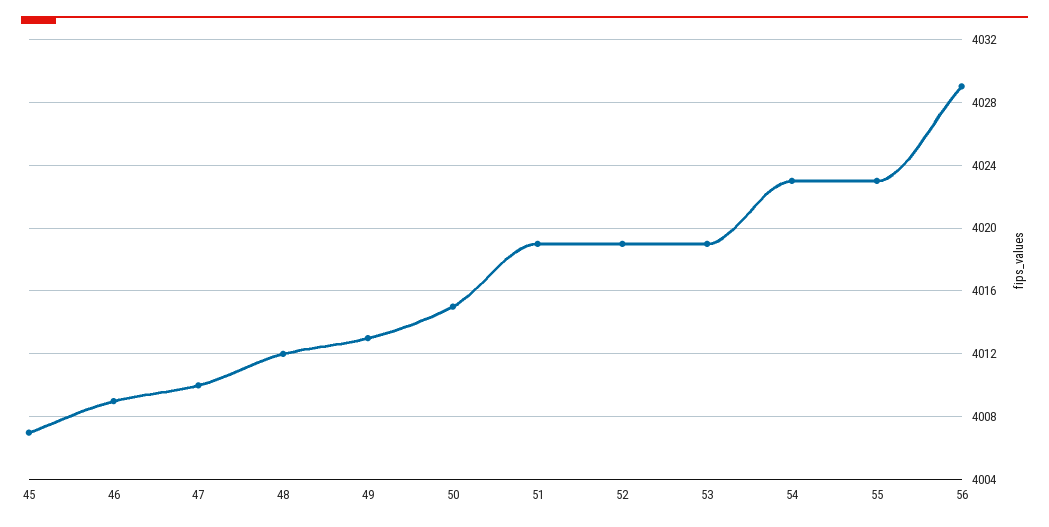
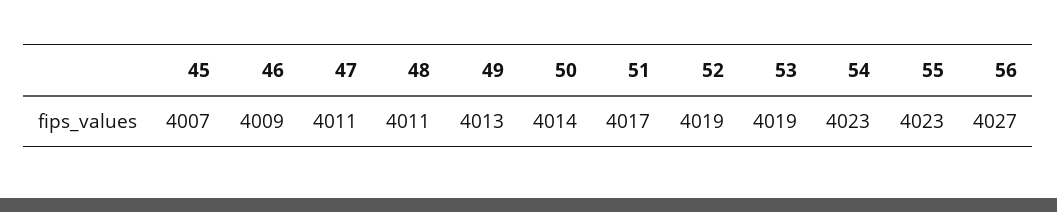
47: 4010 -> 4011
48: 4012 -> 4011
50: 4015 -> 4014
51: 4019 -> 4017
56: 4029 -> 4027

